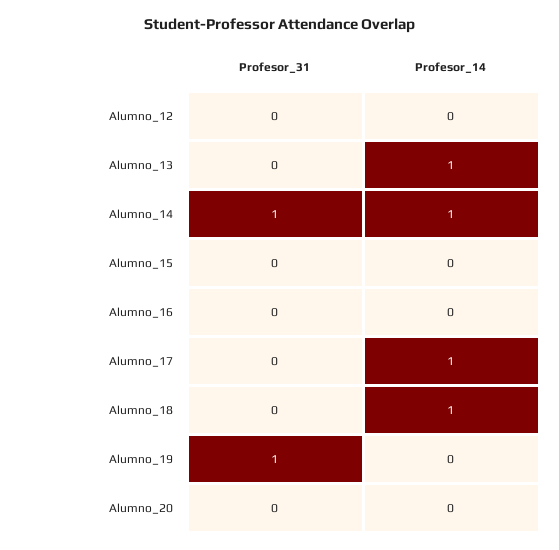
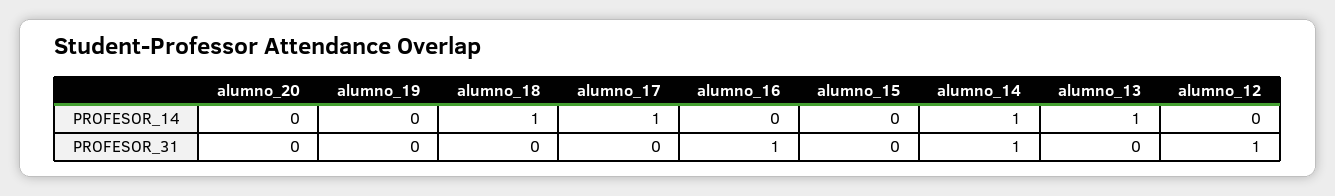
Profesor_31, Alumno_12: 0 -> 1
Profesor_31, Alumno_16: 0 -> 1
Profesor_31, Alumno_19: 1 -> 0

